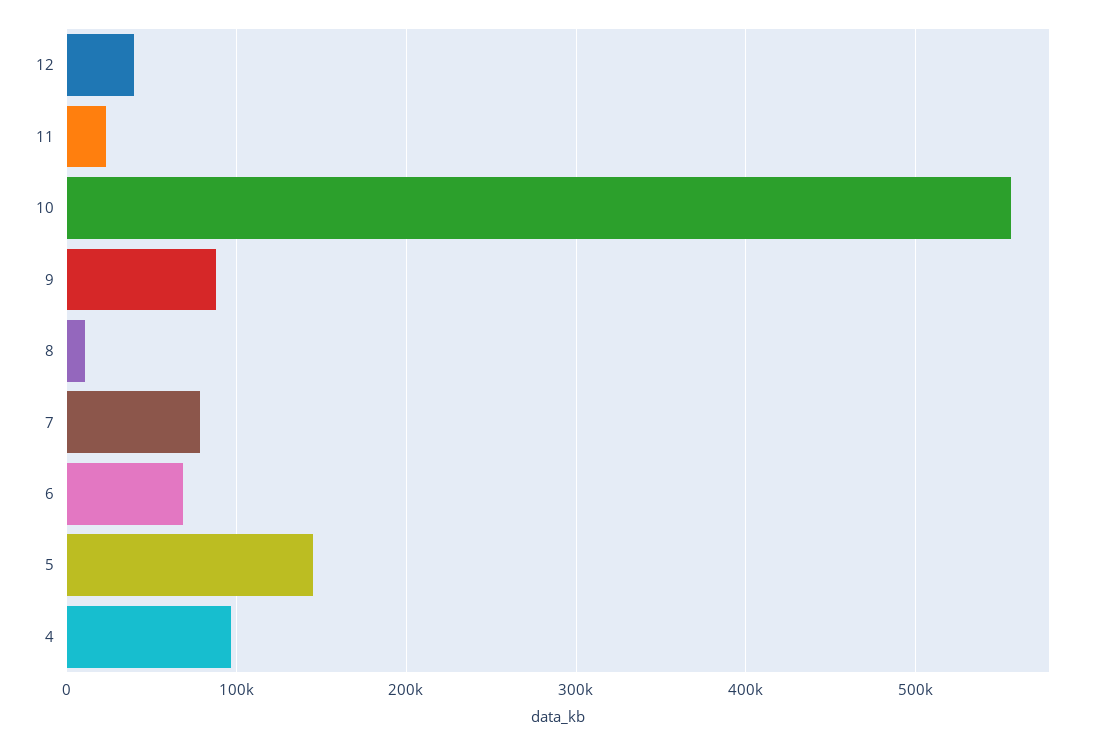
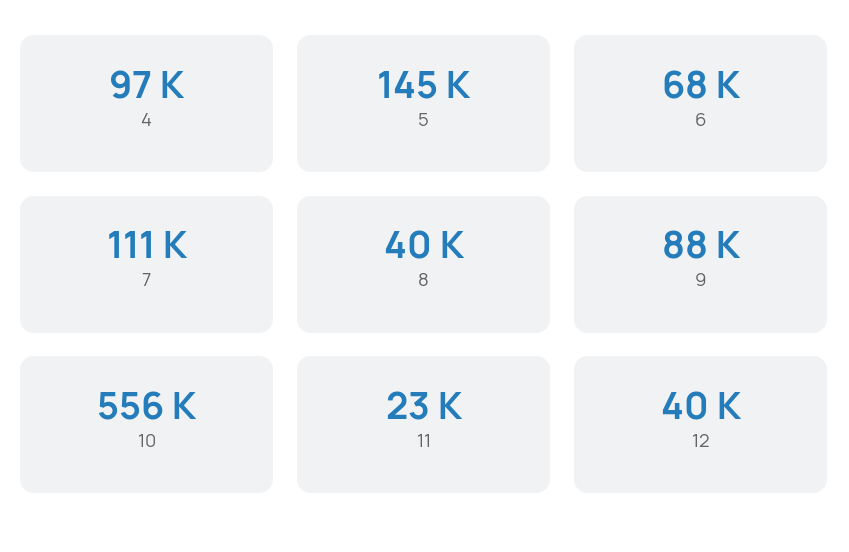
8: 10000 -> 40000
7: 80000 -> 111000

